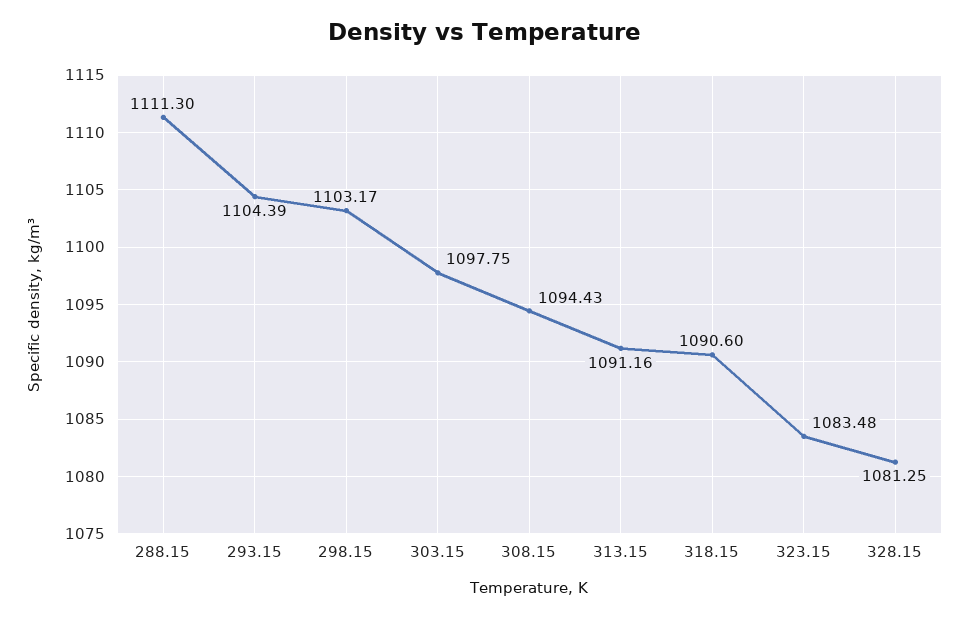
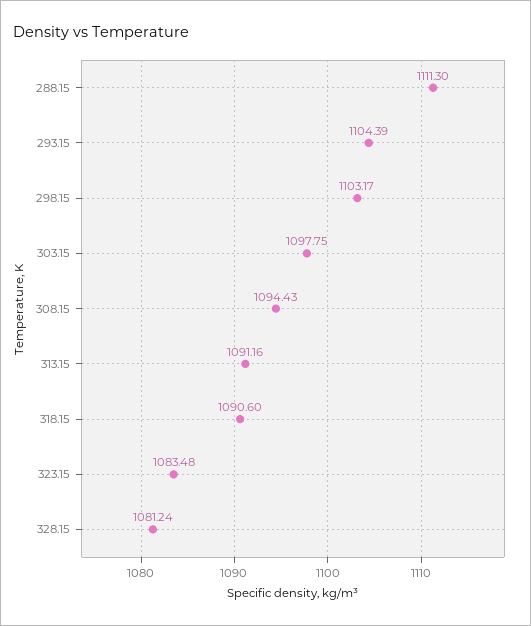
328.15: 1081.25 -> 1081.24

